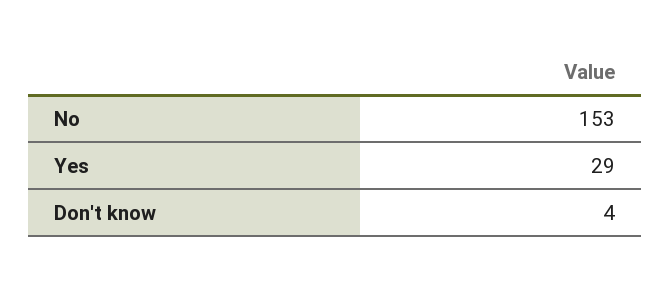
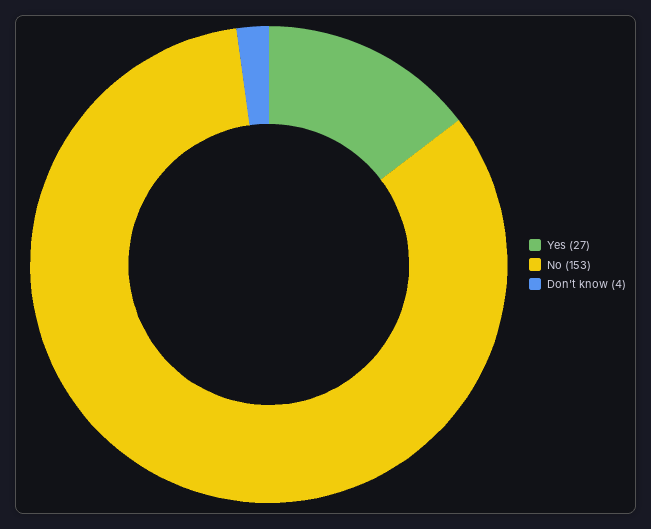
Yes: 29 -> 27

